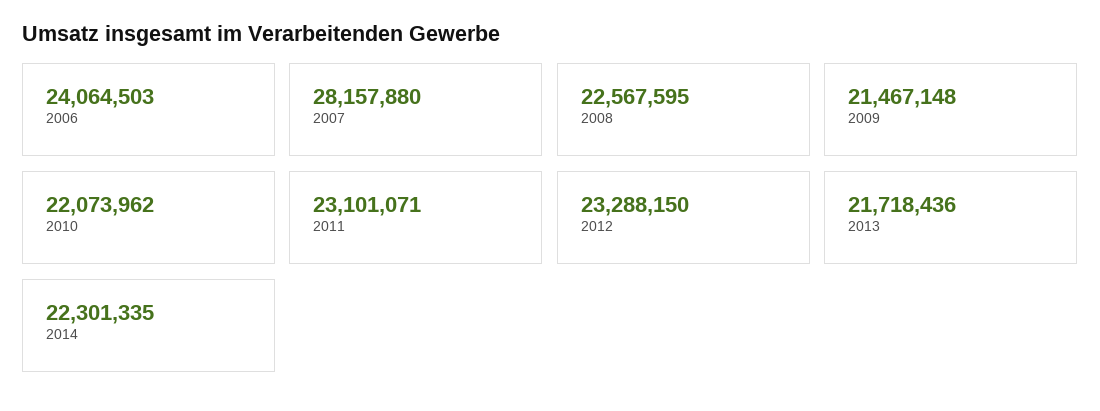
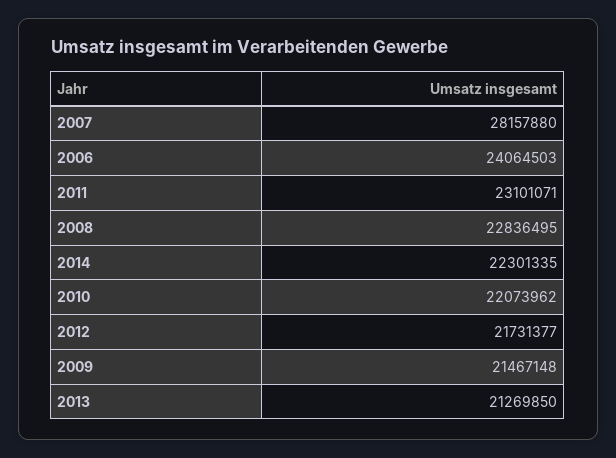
2008: 22567595 -> 22836495
2012: 23288150 -> 21731377
2013: 21718436 -> 21269850

